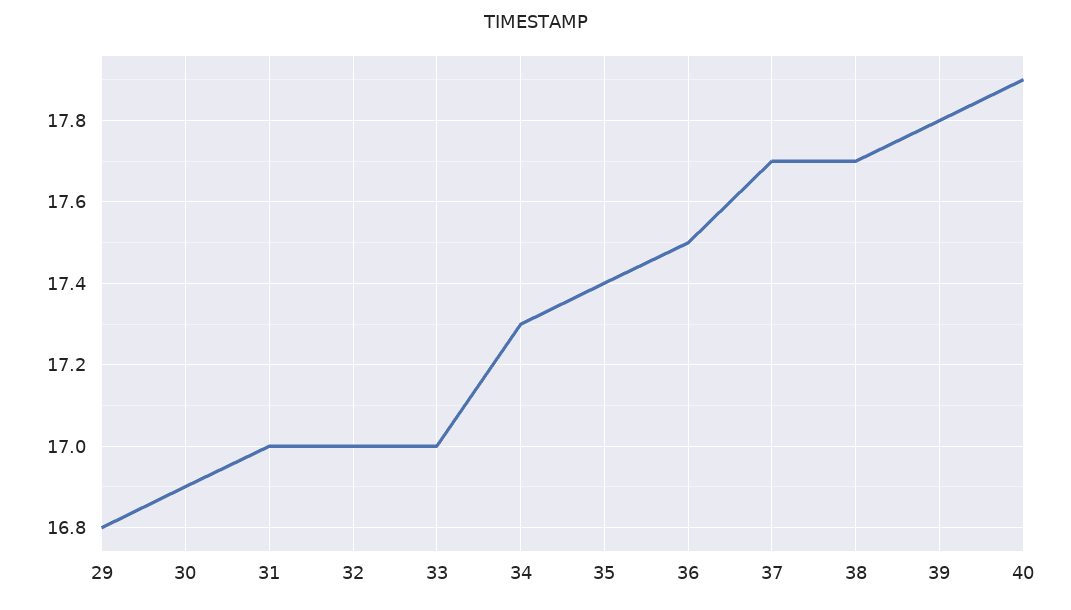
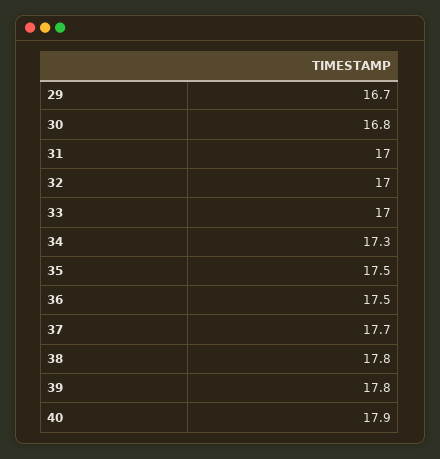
29: 16.8 -> 16.7
30: 16.9 -> 16.8
35: 17.4 -> 17.5
38: 17.7 -> 17.8

